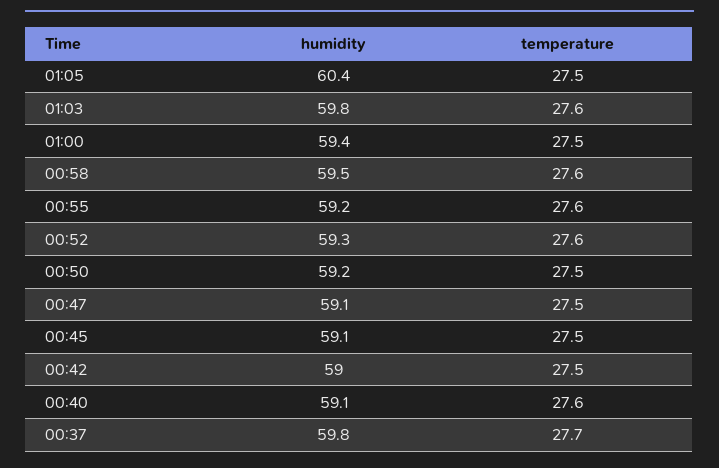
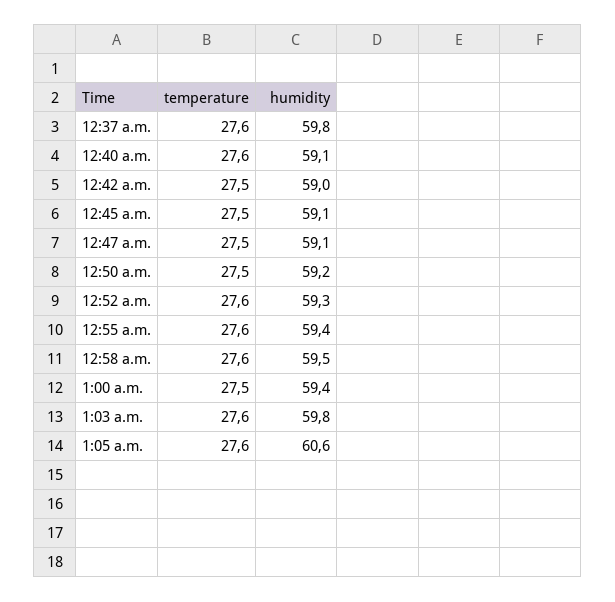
humidity, 01:05: 60.4 -> 60.6
temperature, 01:05: 27.5 -> 27.6
humidity, 00:55: 59.2 -> 59.4
temperature, 00:37: 27.7 -> 27.6

